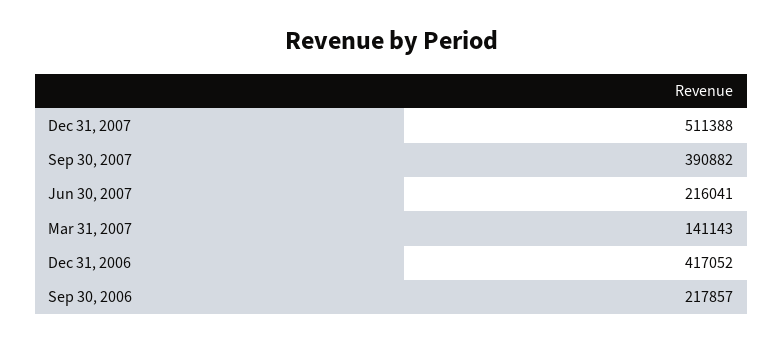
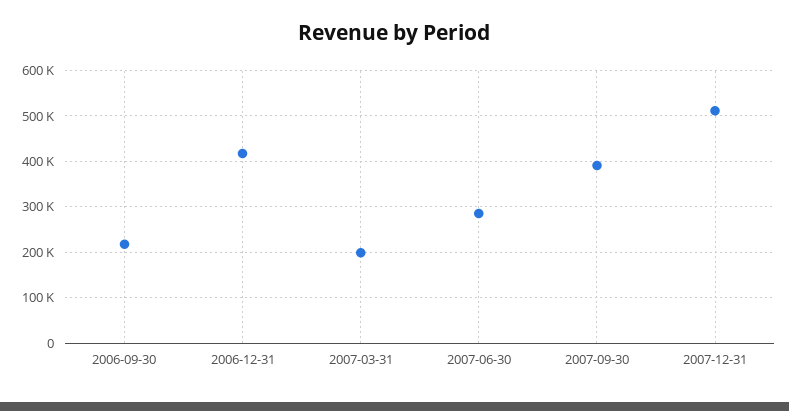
Jun 30, 2007: 216041 -> 280000
Mar 31, 2007: 141143 -> 200000

